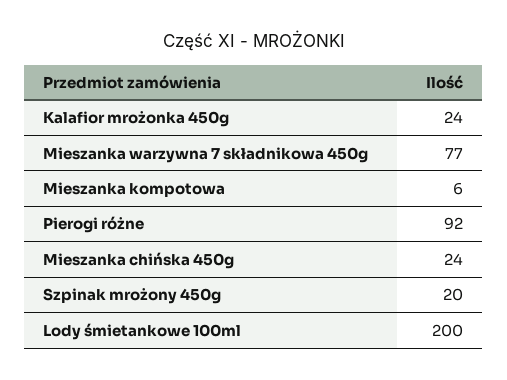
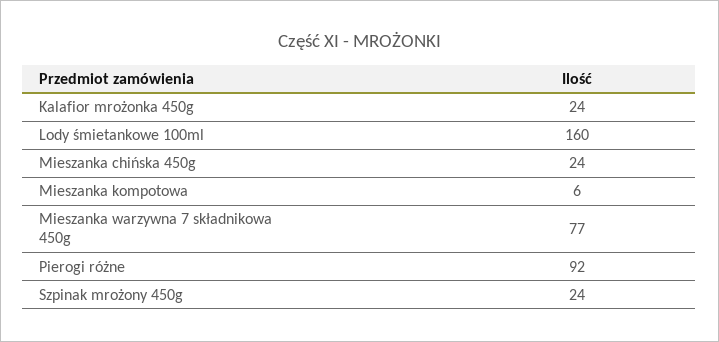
Szpinak mrożony 450g: 20 -> 24
Lody śmietankowe 100ml: 200 -> 160

